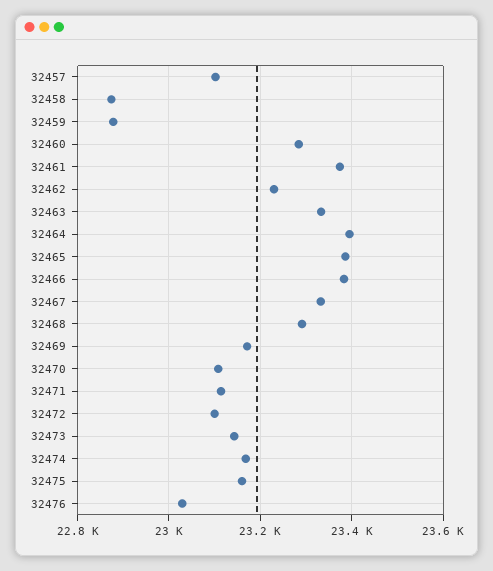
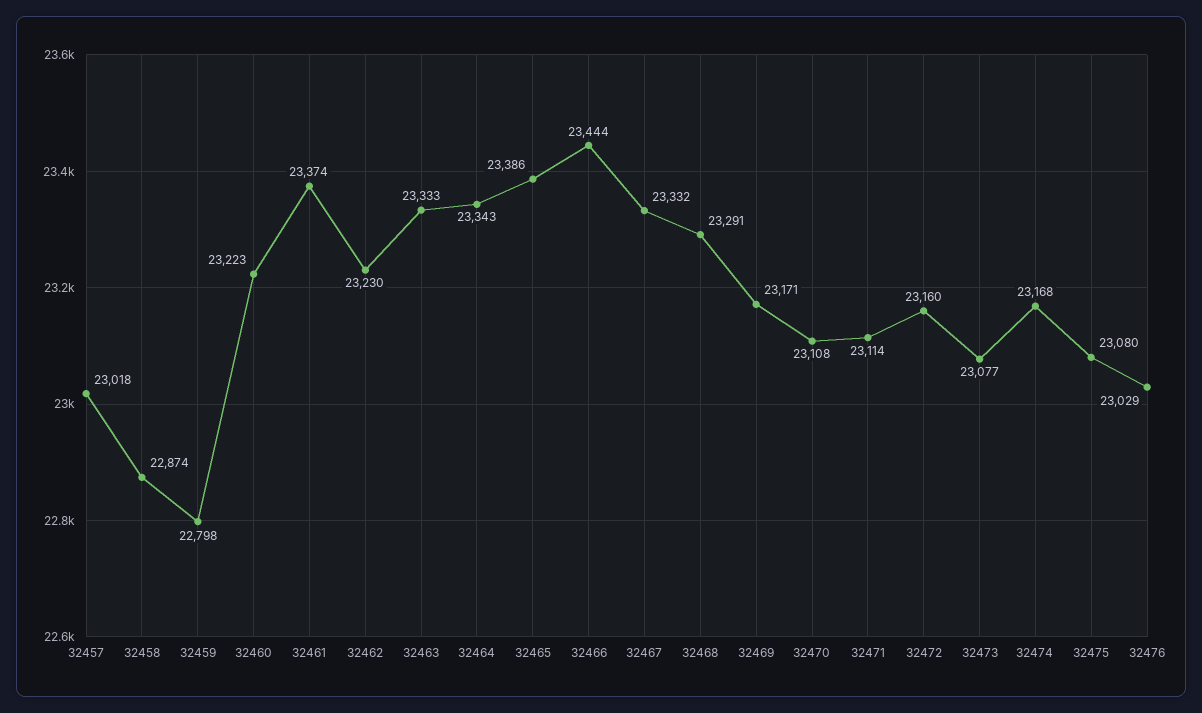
32457: 23100 -> 23018
32459: 22880 -> 22798
32460: 23280 -> 23223
32464: 23400 -> 23343
32466: 23380 -> 23444
32472: 23100 -> 23160
32473: 23140 -> 23077
32475: 23160 -> 23080

